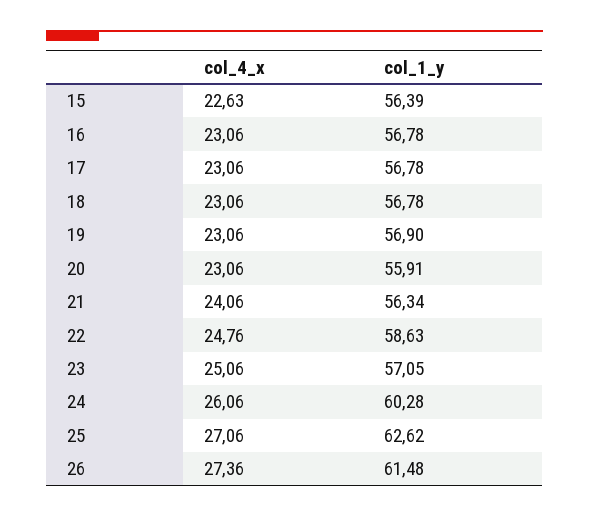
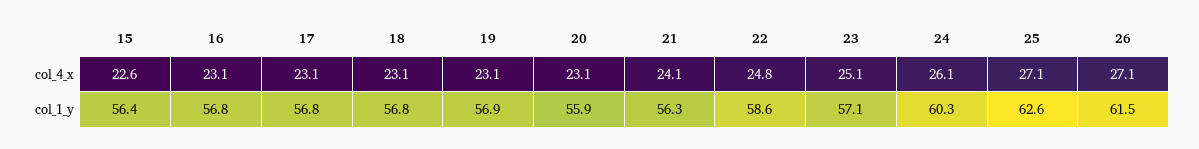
col_4_x, 26: 27.36 -> 27.1

